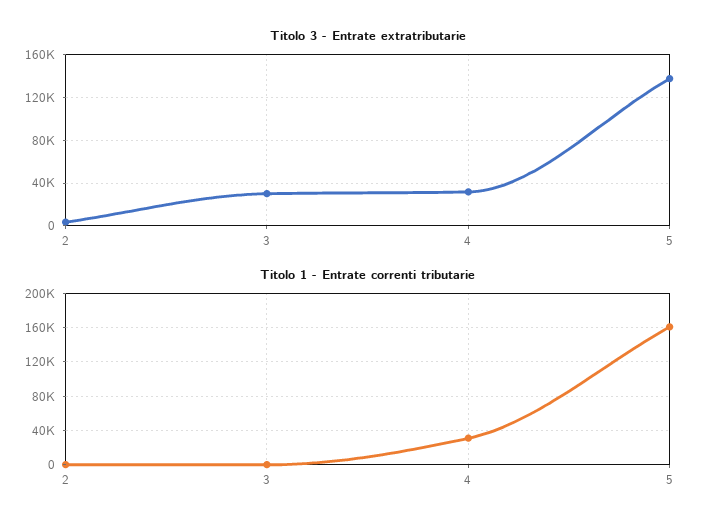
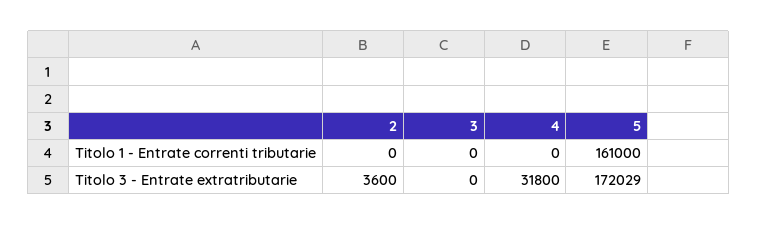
Titolo 3 - Entrate extratributarie, 3: 30000 -> 0
Titolo 3 - Entrate extratributarie, 5: 140000 -> 172029
Titolo 1 - Entrate correnti tributarie, 4: 30000 -> 0

